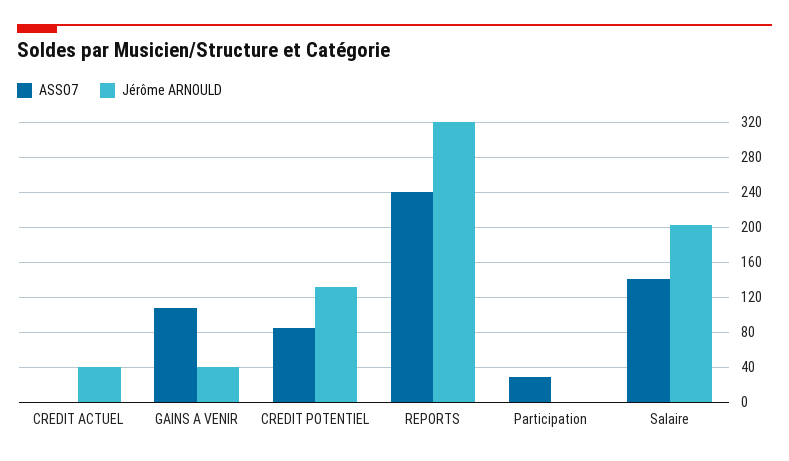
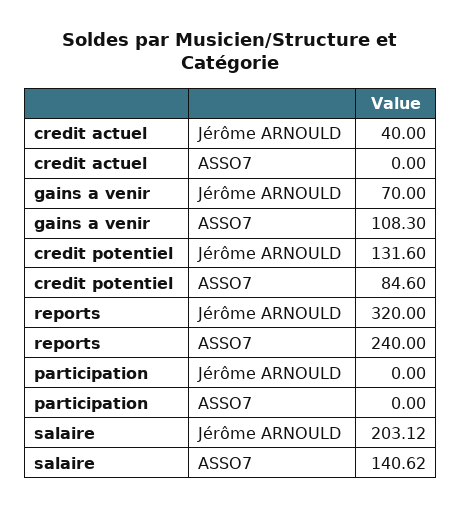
Jérôme ARNOULD, GAINS A VENIR: 40 -> 70
ASSO7, Participation: 30 -> 0

